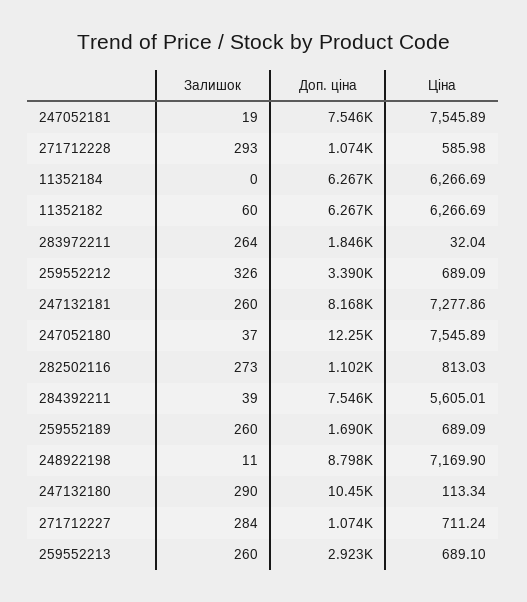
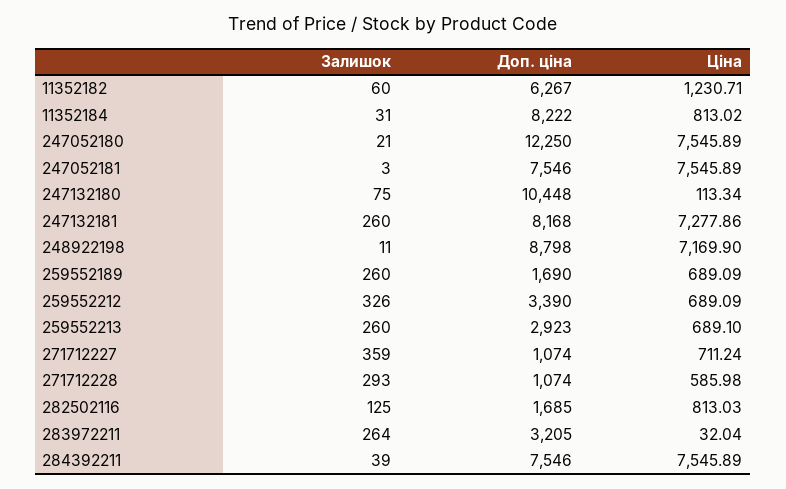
Залишок, 247052181: 19 -> 3
Залишок, 11352184: 0 -> 31
Доп. ціна, 11352184: 6267 -> 8222
Ціна, 11352184: 6266.69 -> 813.02
Ціна, 11352182: 6266.69 -> 1230.71
Доп. ціна, 283972211: 1846 -> 3205
Залишок, 247052180: 37 -> 21
Залишок, 282502116: 273 -> 125
Доп. ціна, 282502116: 1102 -> 1685
Ціна, 284392211: 5605.01 -> 7545.89
Залишок, 247132180: 290 -> 75
Залишок, 271712227: 284 -> 359

